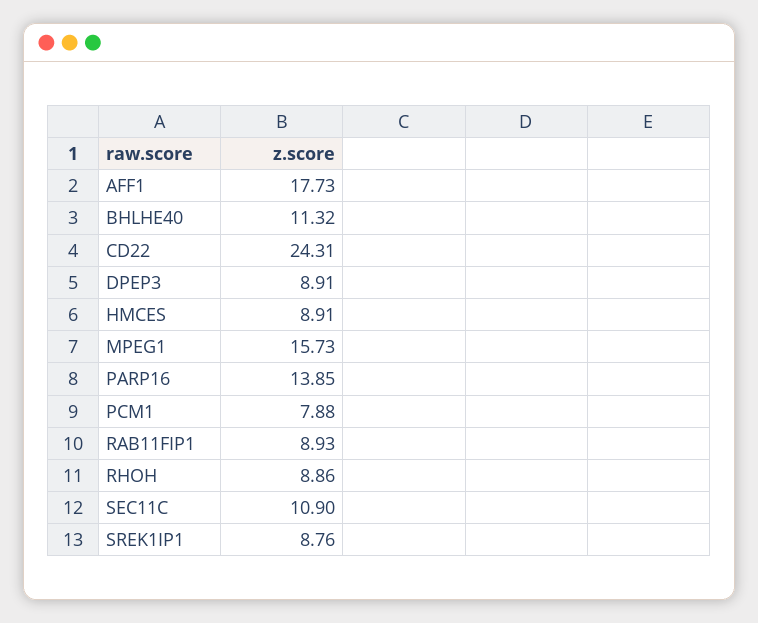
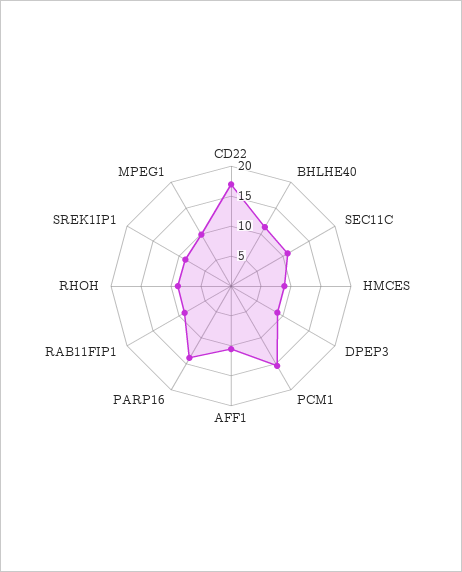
AFF1: 17.73 -> 10
CD22: 24.31 -> 17.5
MPEG1: 15.73 -> 10
PCM1: 7.88 -> 15

